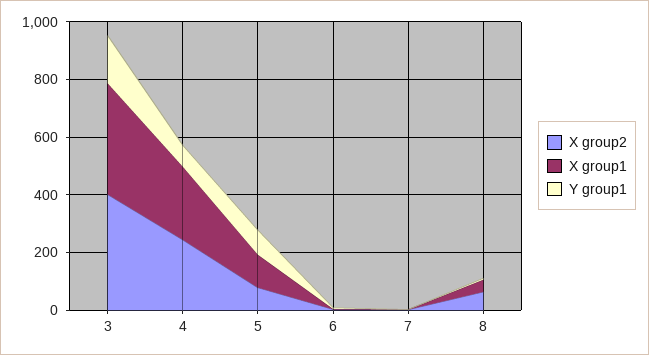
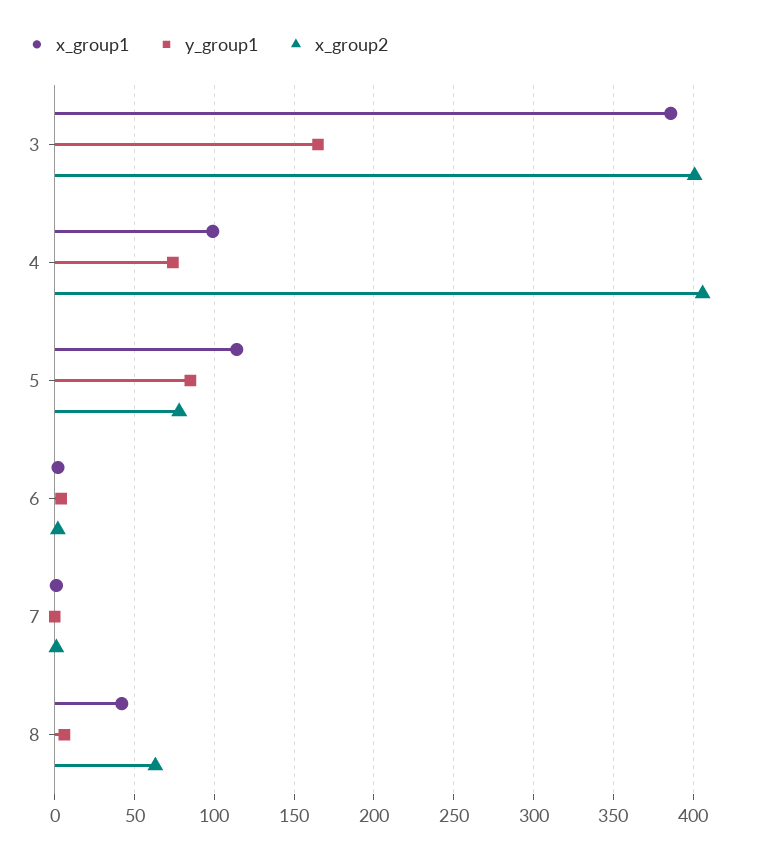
X group2, 4: 250 -> 405
X group1, 4: 250 -> 100

